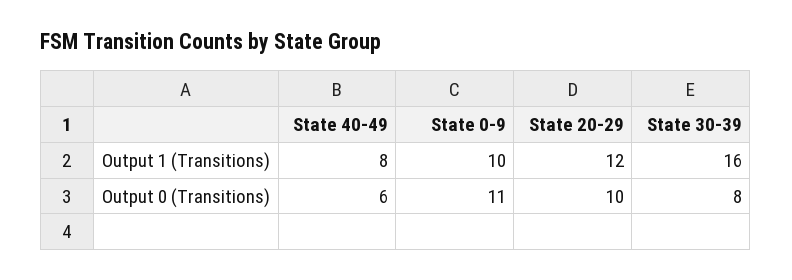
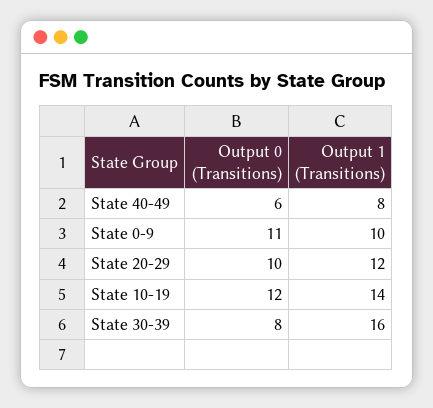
State 10-19, Output 0 (Transitions): none -> 12
State 10-19, Output 1 (Transitions): none -> 14

